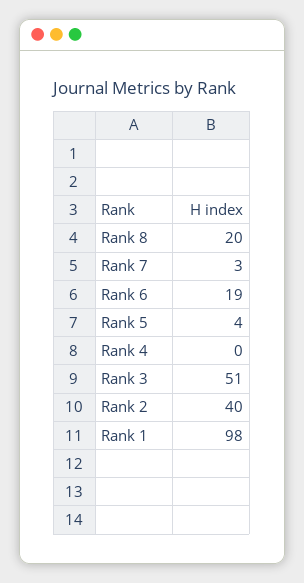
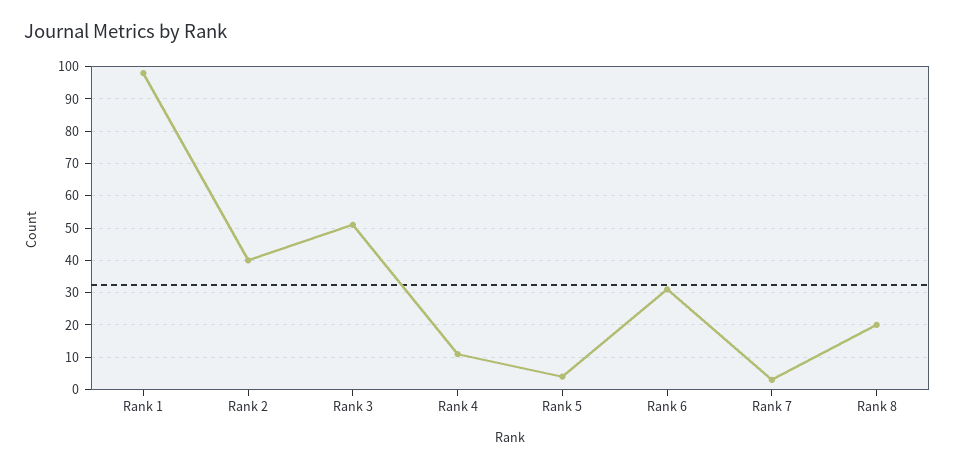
Rank 6: 19 -> 30
Rank 4: 0 -> 10

